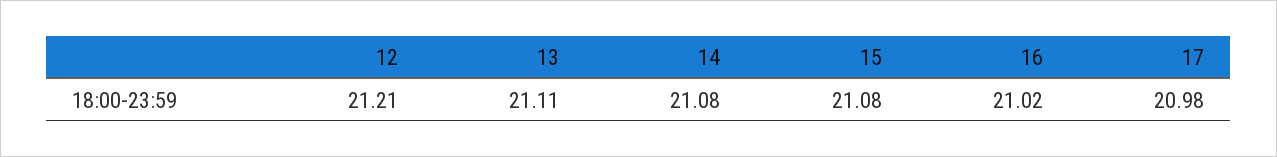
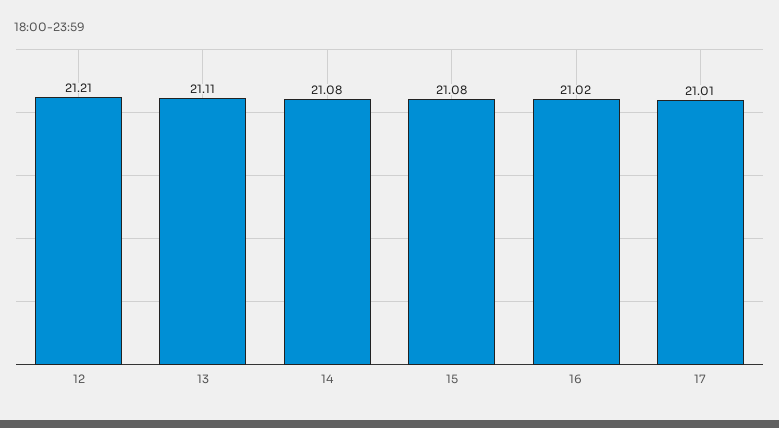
17: 20.98 -> 21.01

